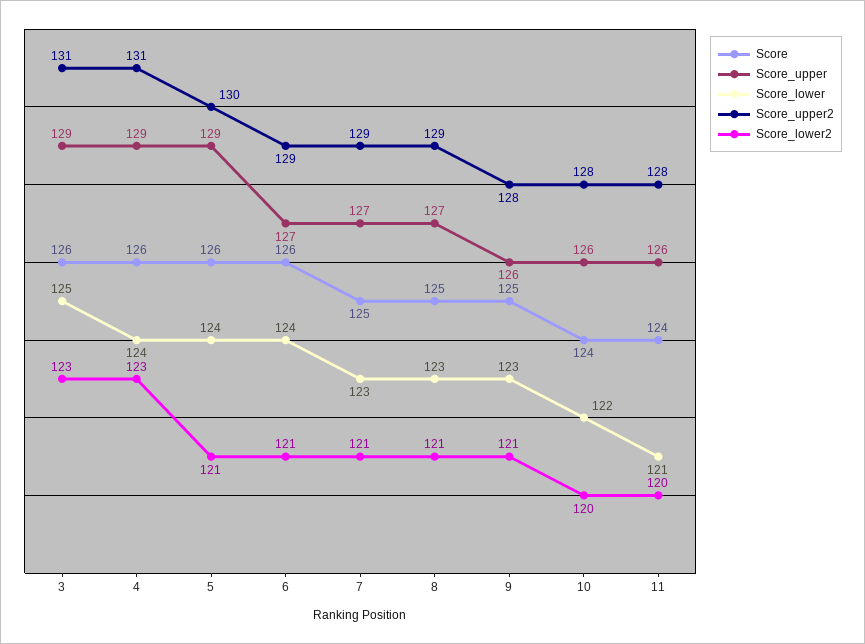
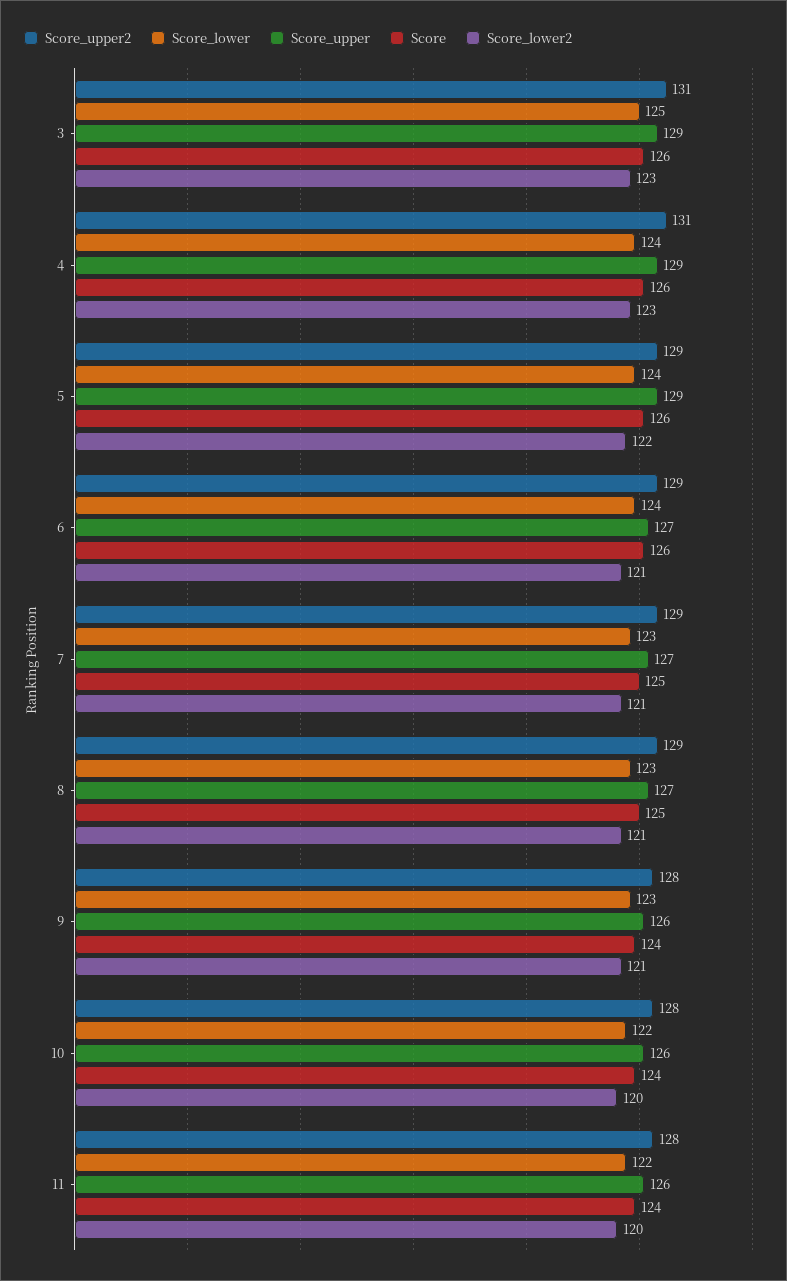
Score_upper2, 5: 130 -> 129
Score_lower2, 5: 121 -> 122
Score, 9: 125 -> 124
Score_lower, 11: 121 -> 122

